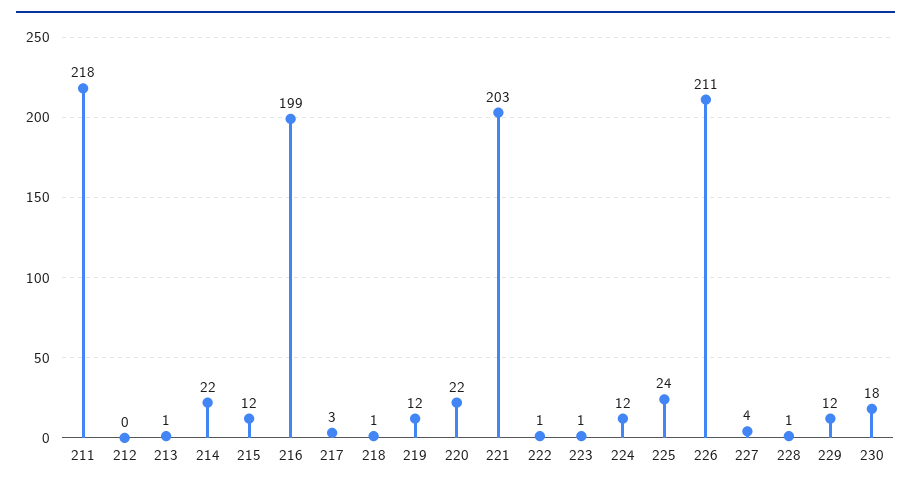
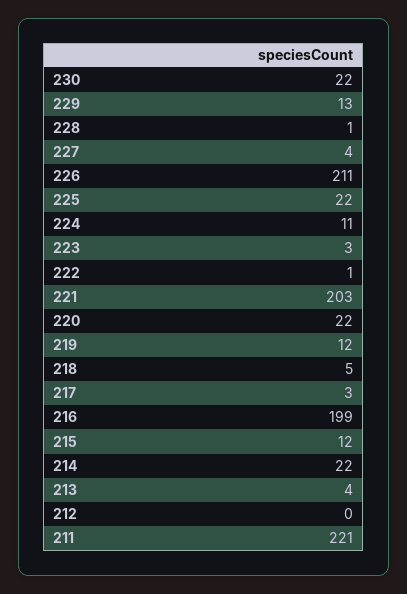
211: 218 -> 221
213: 1 -> 4
218: 1 -> 5
223: 1 -> 3
224: 12 -> 11
225: 24 -> 22
229: 12 -> 13
230: 18 -> 22

